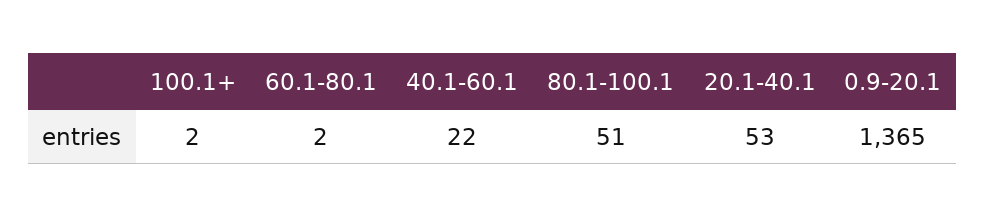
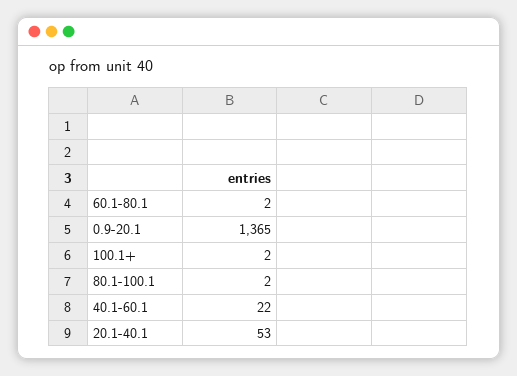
80.1-100.1: 51 -> 2

